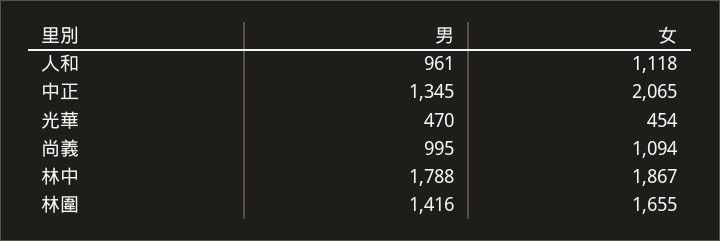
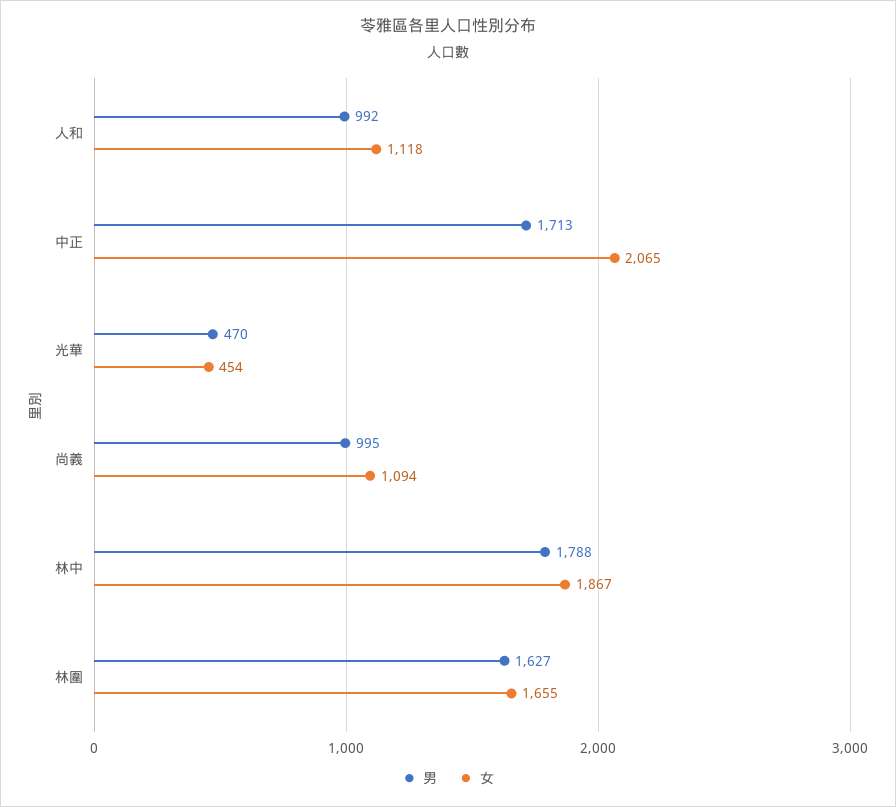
男, 人和: 961 -> 992
男, 中正: 1345 -> 1713
男, 林圍: 1416 -> 1627

